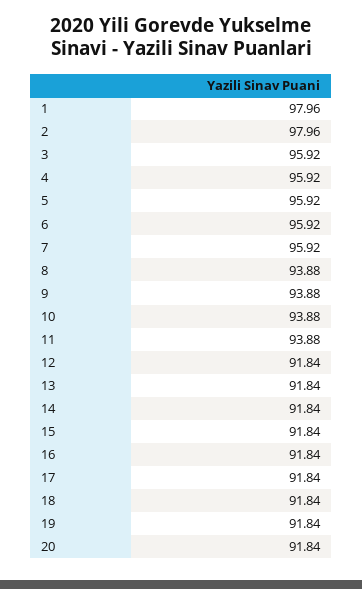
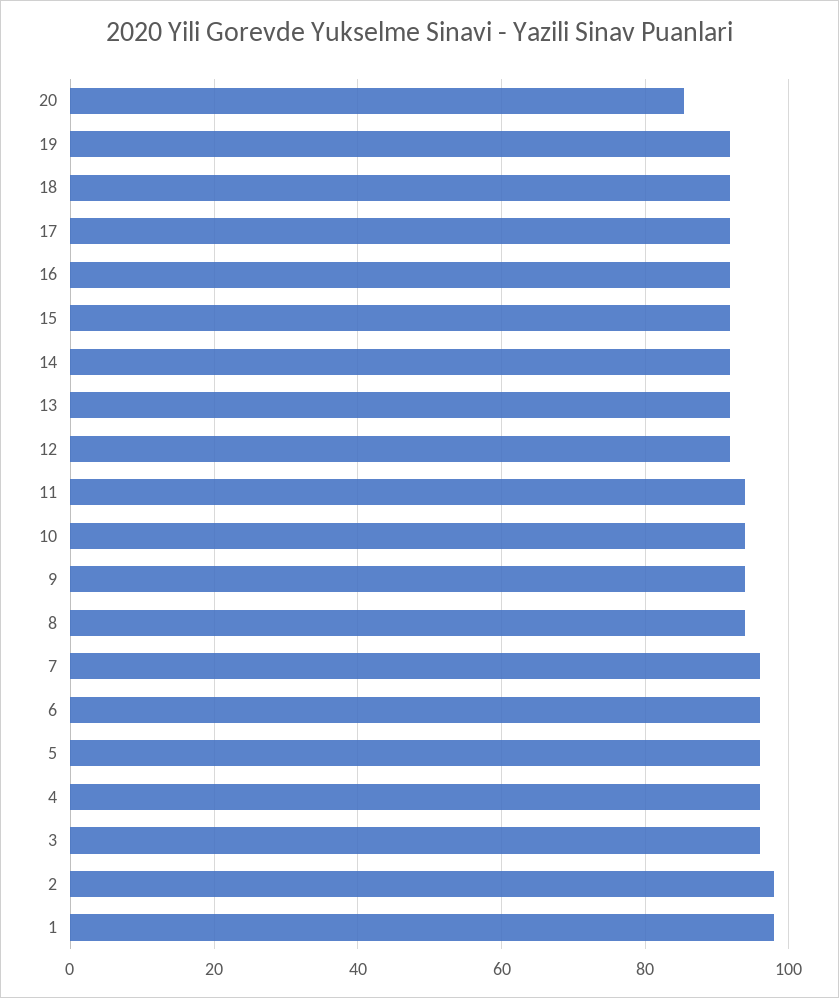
20: 91.84 -> 86

